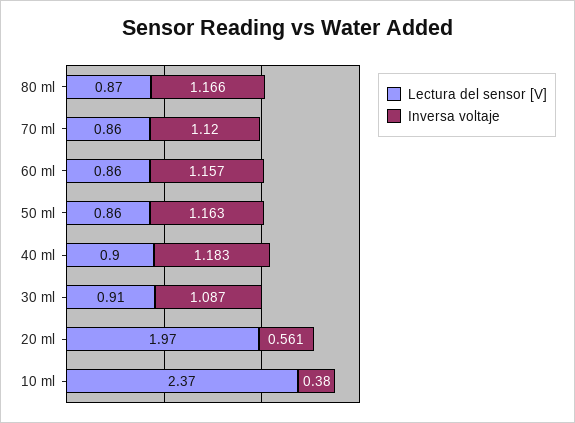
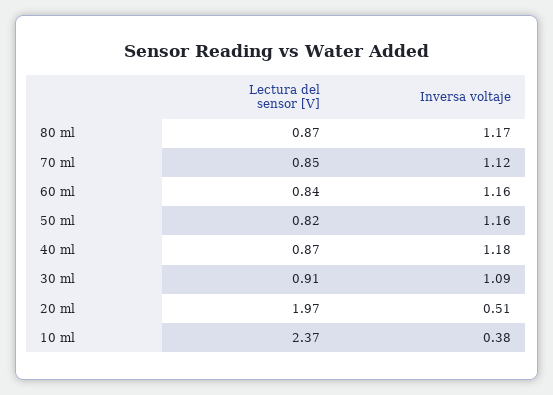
Lectura del sensor [V], 70 ml: 0.86 -> 0.85
Lectura del sensor [V], 60 ml: 0.86 -> 0.84
Lectura del sensor [V], 50 ml: 0.86 -> 0.82
Lectura del sensor [V], 40 ml: 0.9 -> 0.87
Inversa voltaje, 20 ml: 0.561 -> 0.51

